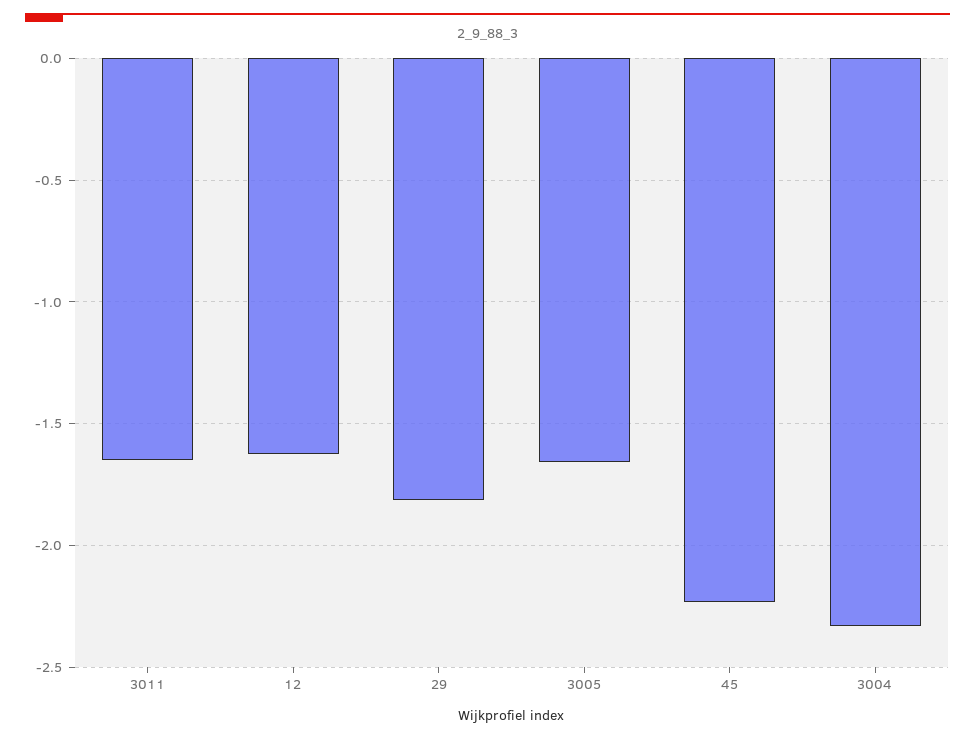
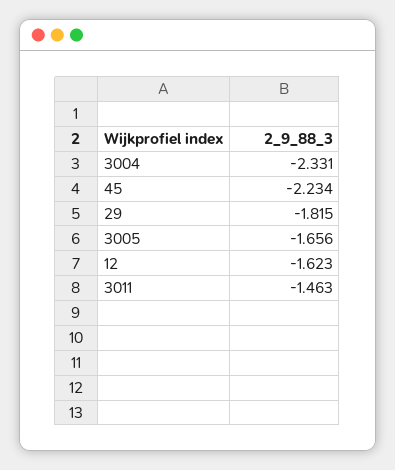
3011: -1.65 -> -1.463

